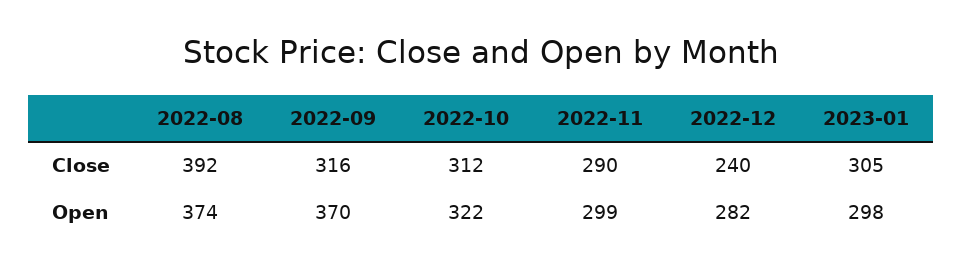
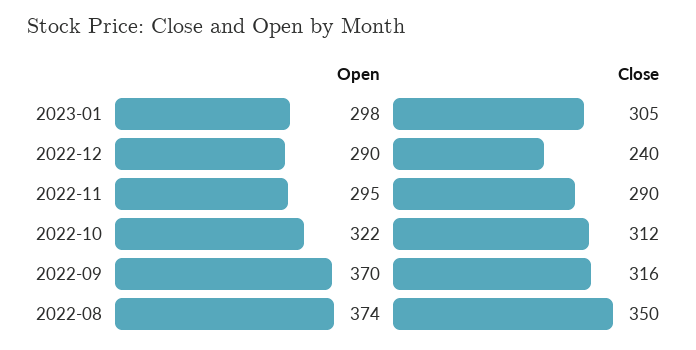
2022-08, Close: 392 -> 350
2022-11, Open: 299 -> 295
2022-12, Open: 282 -> 290

